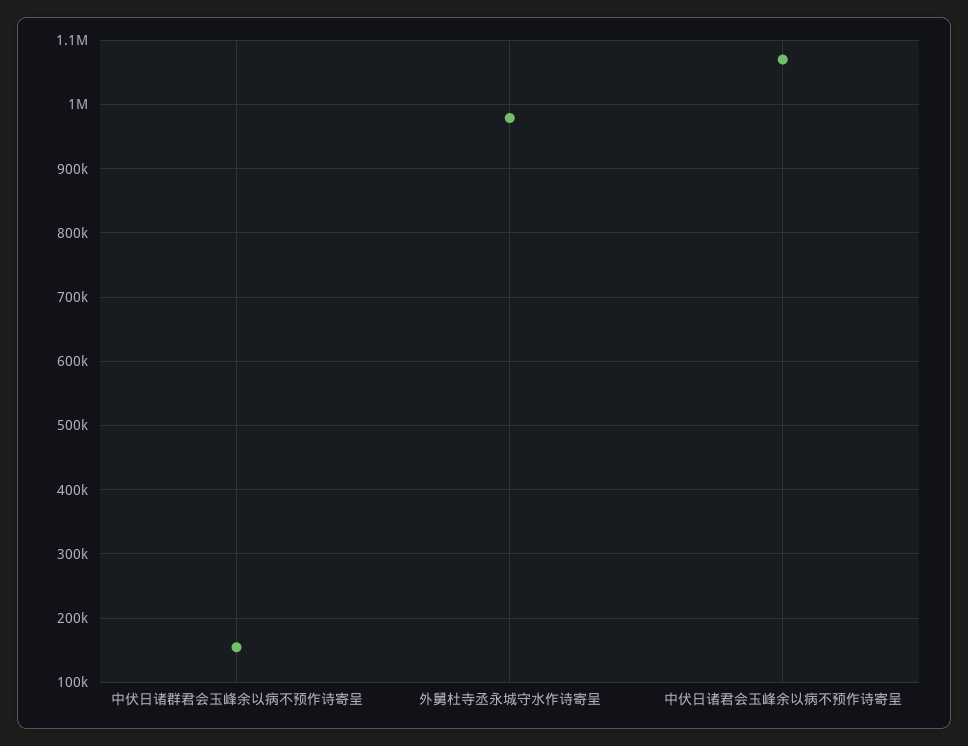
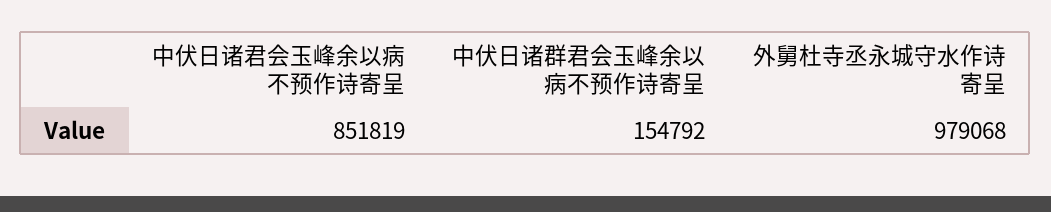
中伏日诸君会玉峰余以病不预作诗寄呈: 1070000 -> 851819

